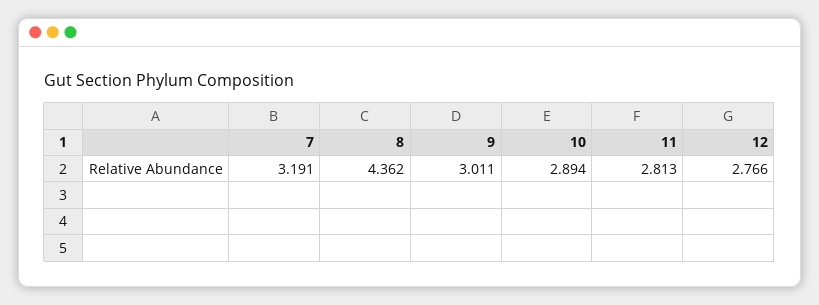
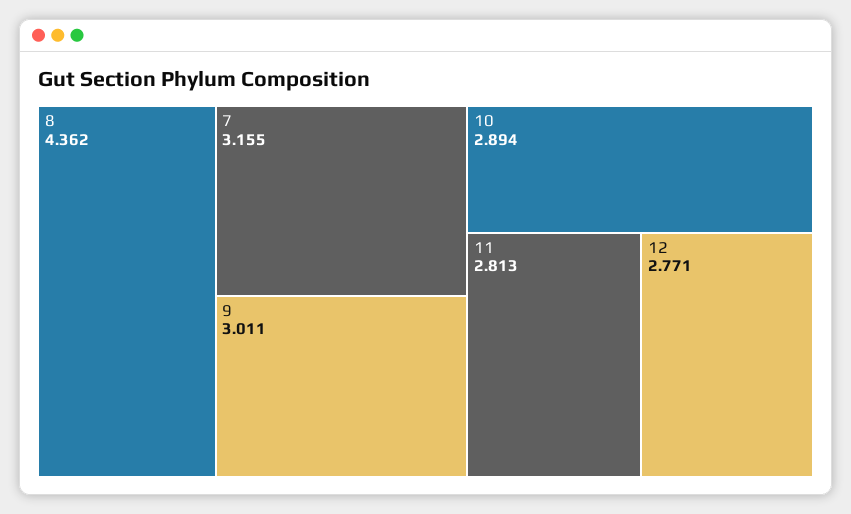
7: 3.191 -> 3.155
12: 2.766 -> 2.771

